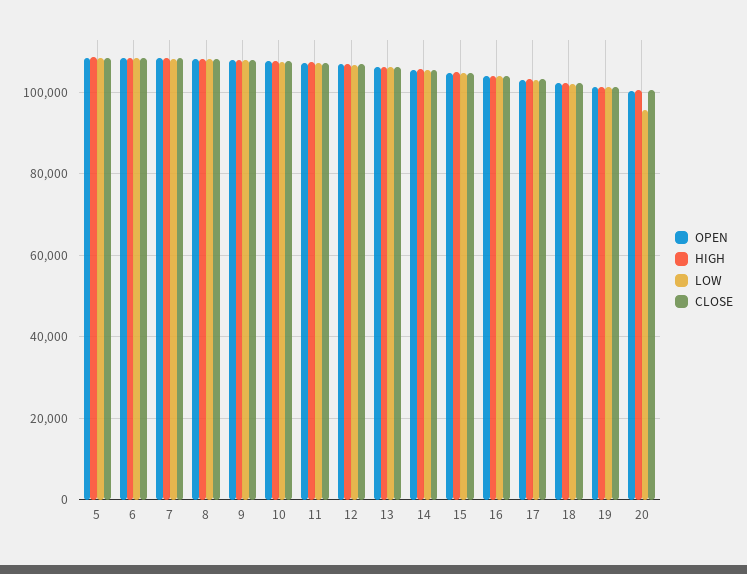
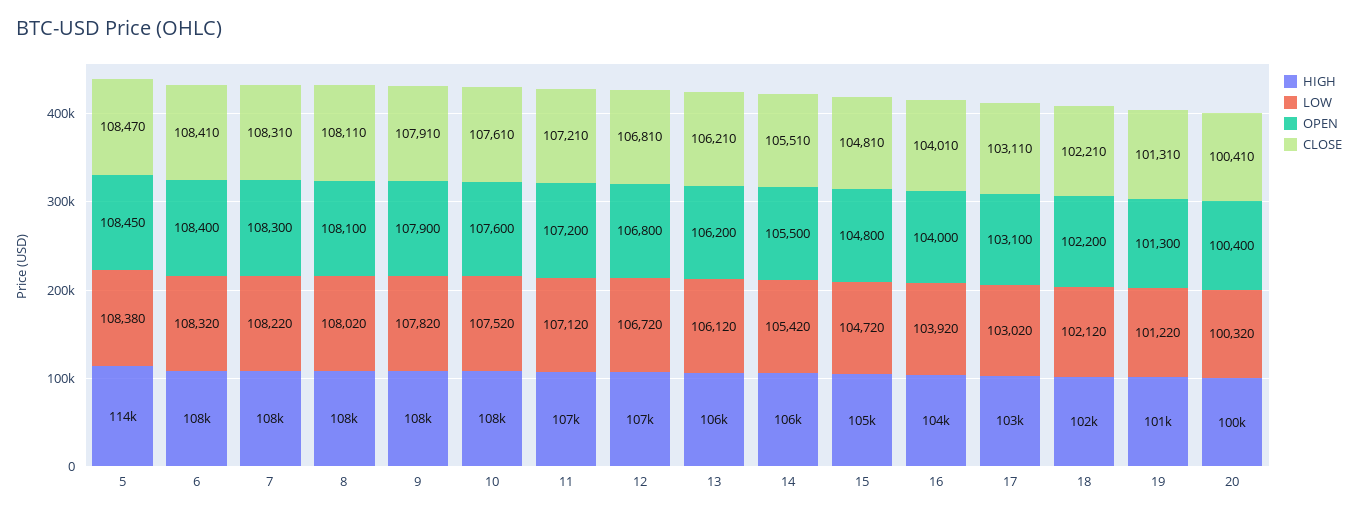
HIGH, 5: 108000 -> 114000
LOW, 20: 96000 -> 100320

